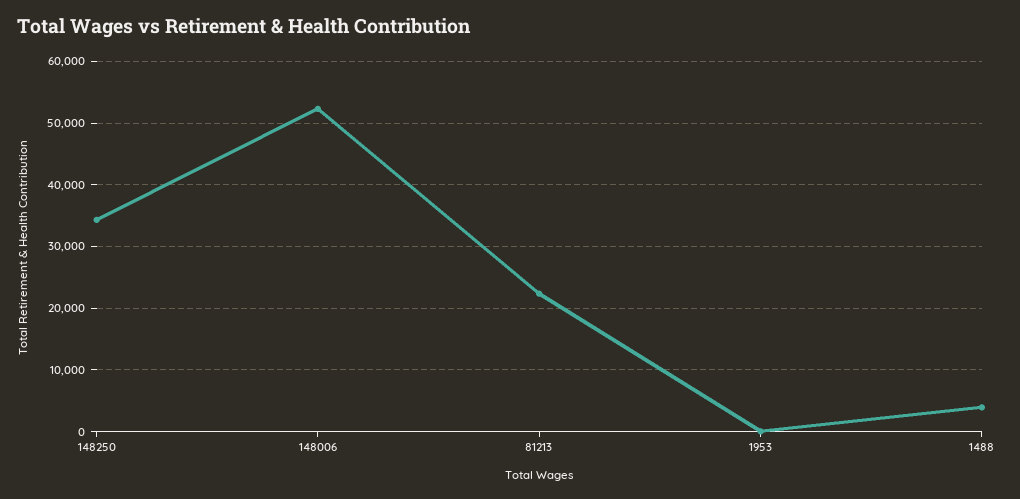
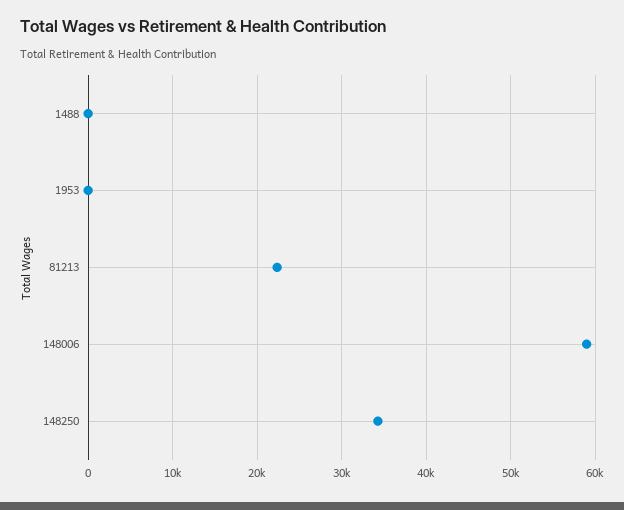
148006: 52000 -> 59000
1488: 4000 -> 0

